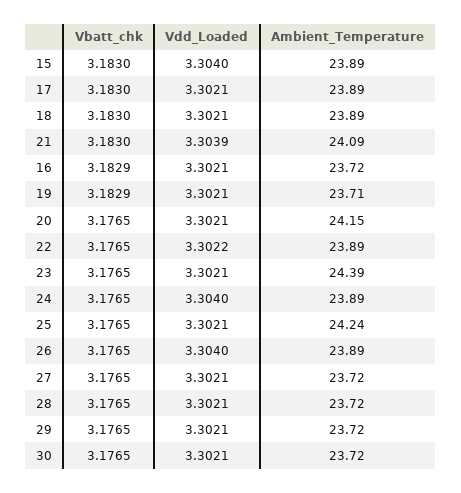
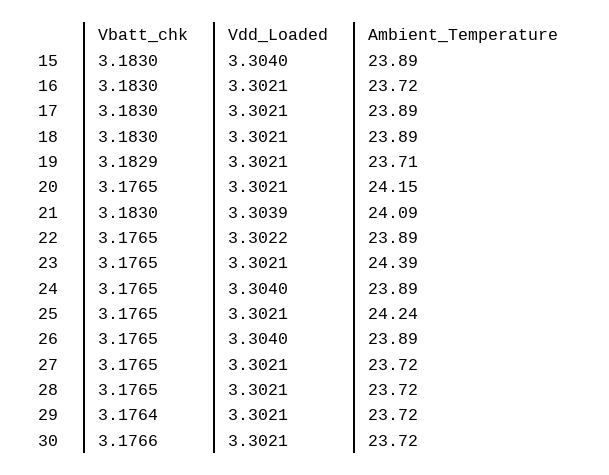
Vbatt_chk, 16: 3.1829 -> 3.183
Vbatt_chk, 29: 3.1765 -> 3.1764
Vbatt_chk, 30: 3.1765 -> 3.1766

